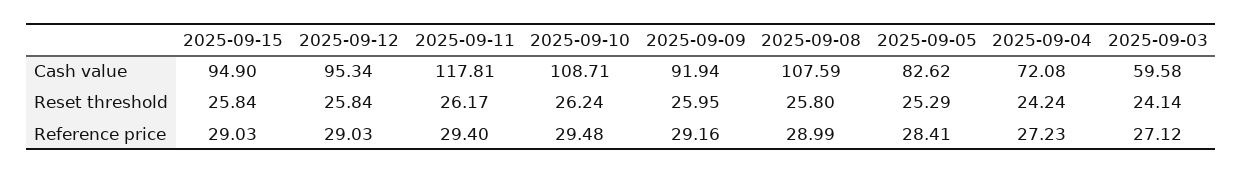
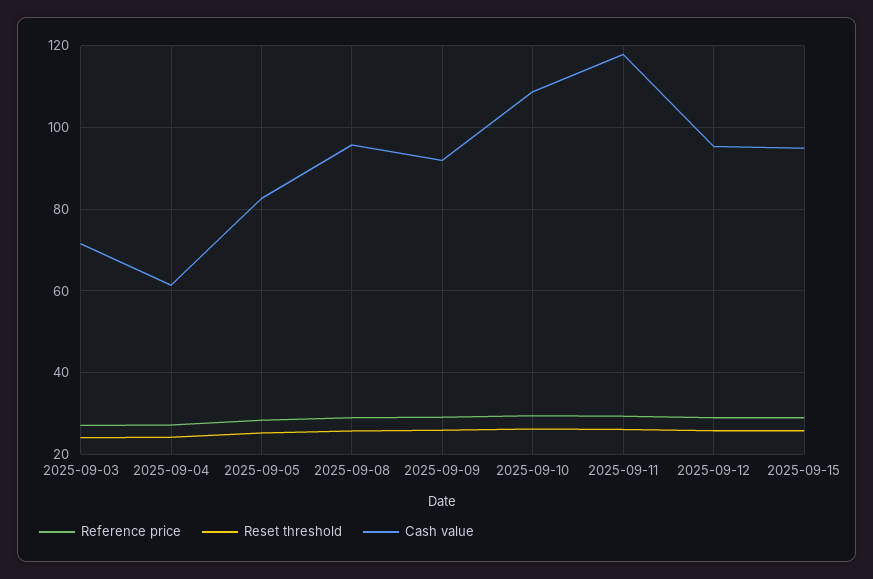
Cash value, 2025-09-08: 107.59 -> 96
Cash value, 2025-09-04: 72.08 -> 62
Cash value, 2025-09-03: 59.58 -> 72

